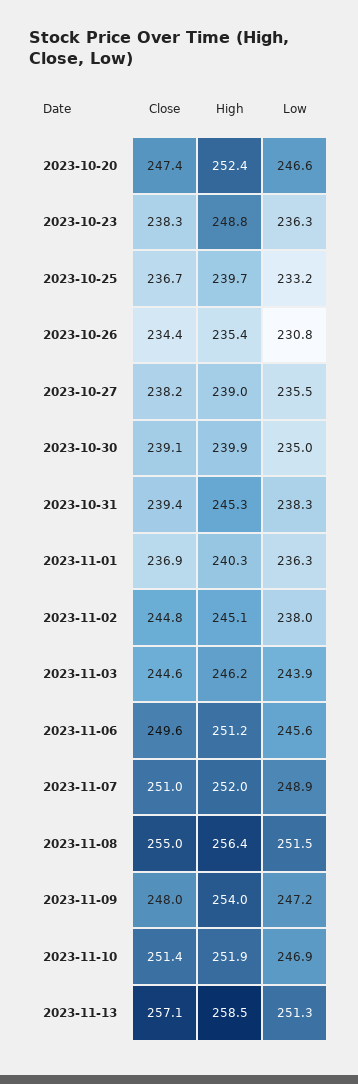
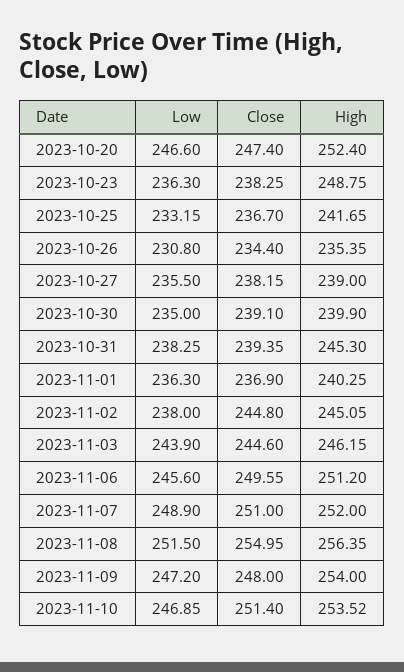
High, 2023-10-25: 239.7 -> 241.65
High, 2023-11-10: 251.9 -> 253.52
Close, 2023-11-13: 257.1 -> none
High, 2023-11-13: 258.5 -> none
Low, 2023-11-13: 251.3 -> none

